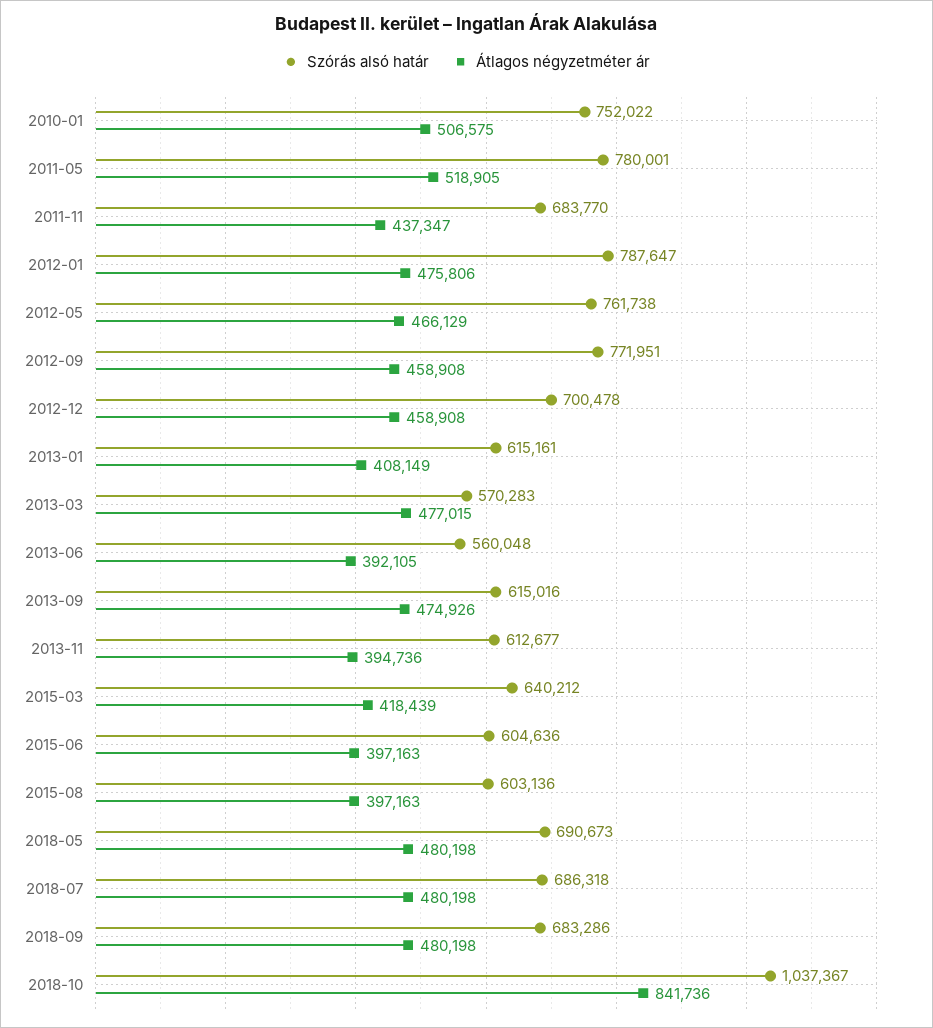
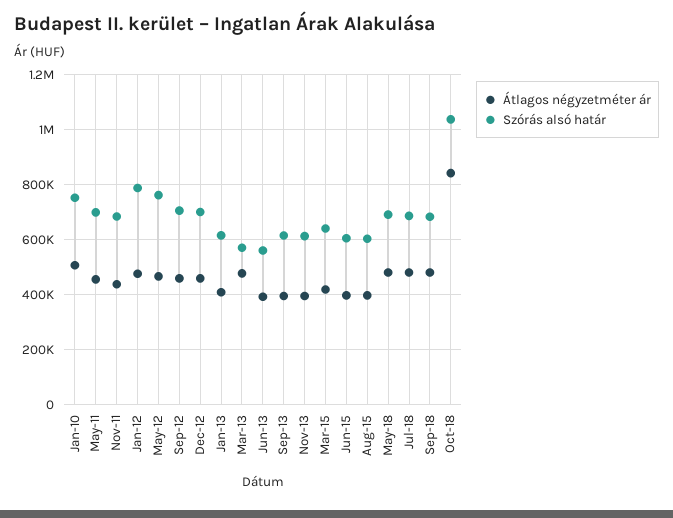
Szórás alsó határ, 2011-05: 780001 -> 700000
Átlagos négyzetméter ár, 2011-05: 518905 -> 450000
Szórás alsó határ, 2012-09: 771951 -> 700000
Átlagos négyzetméter ár, 2013-09: 474926 -> 400000

